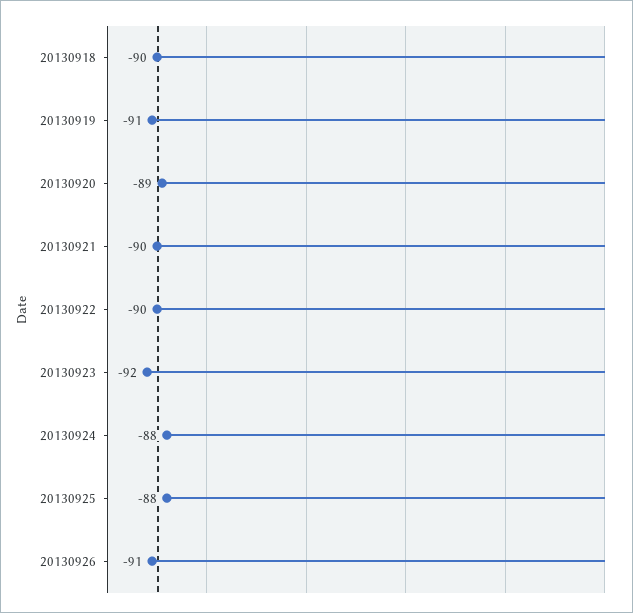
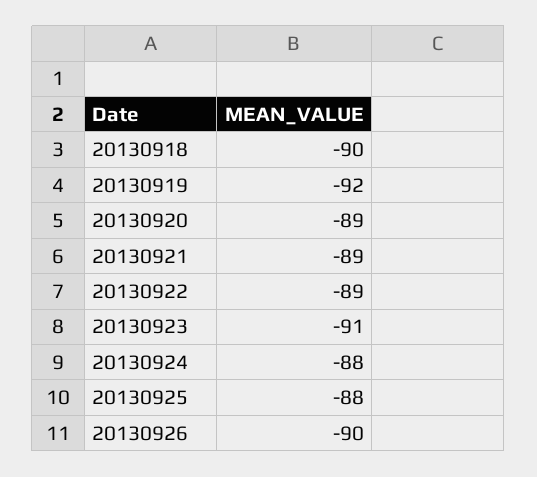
20130919: -91 -> -92
20130921: -90 -> -89
20130922: -90 -> -89
20130923: -92 -> -91
20130926: -91 -> -90

